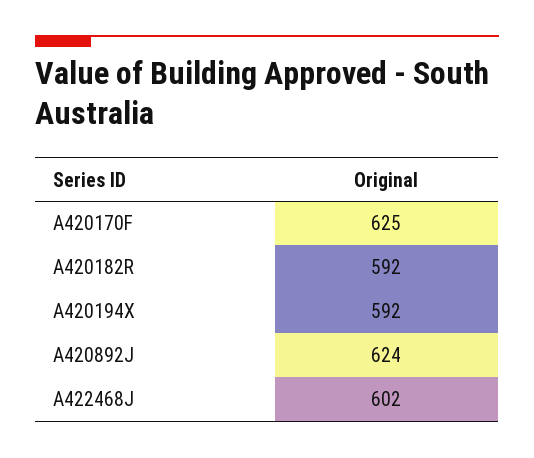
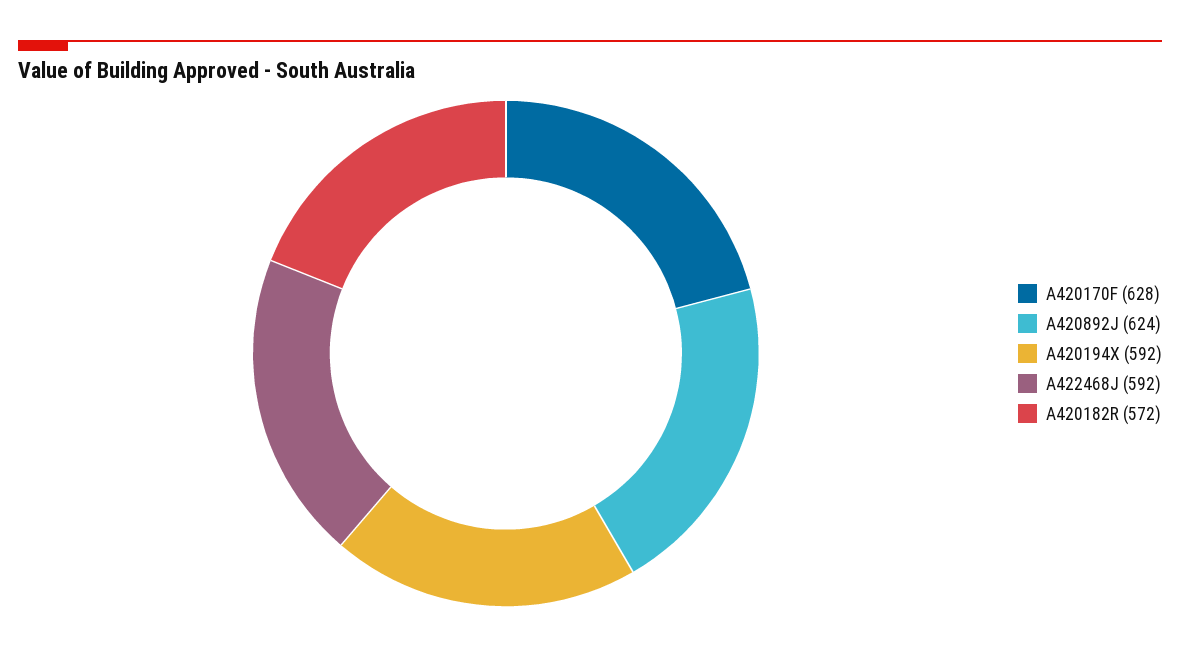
A420170F: 625 -> 628
A420182R: 592 -> 572
A422468J: 602 -> 592

